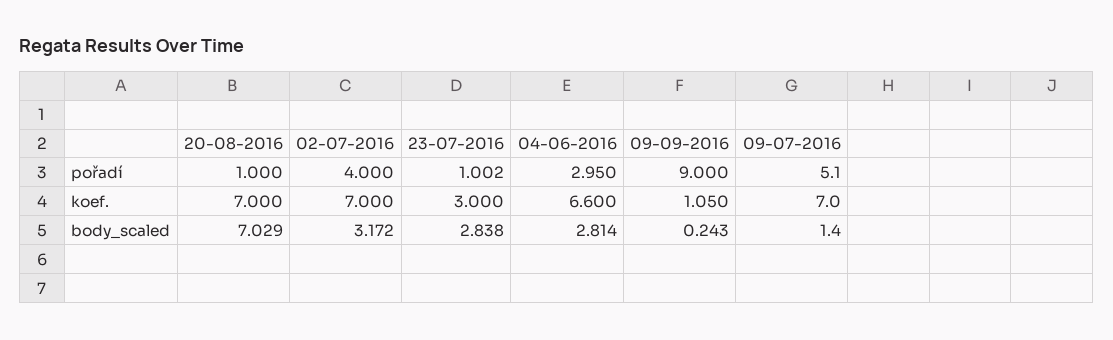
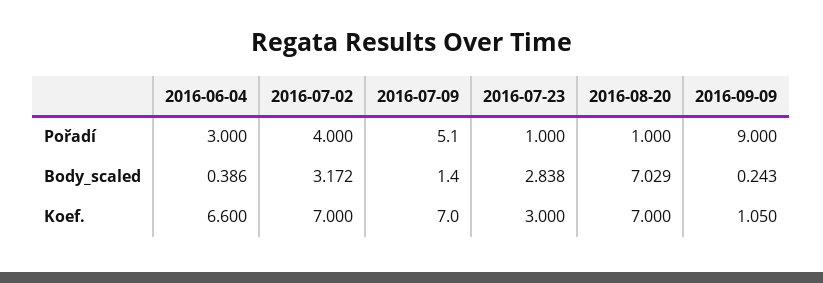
23-07-2016, pořadí: 1.002 -> 1
04-06-2016, pořadí: 2.95 -> 3
04-06-2016, body_scaled: 2.814 -> 0.386

